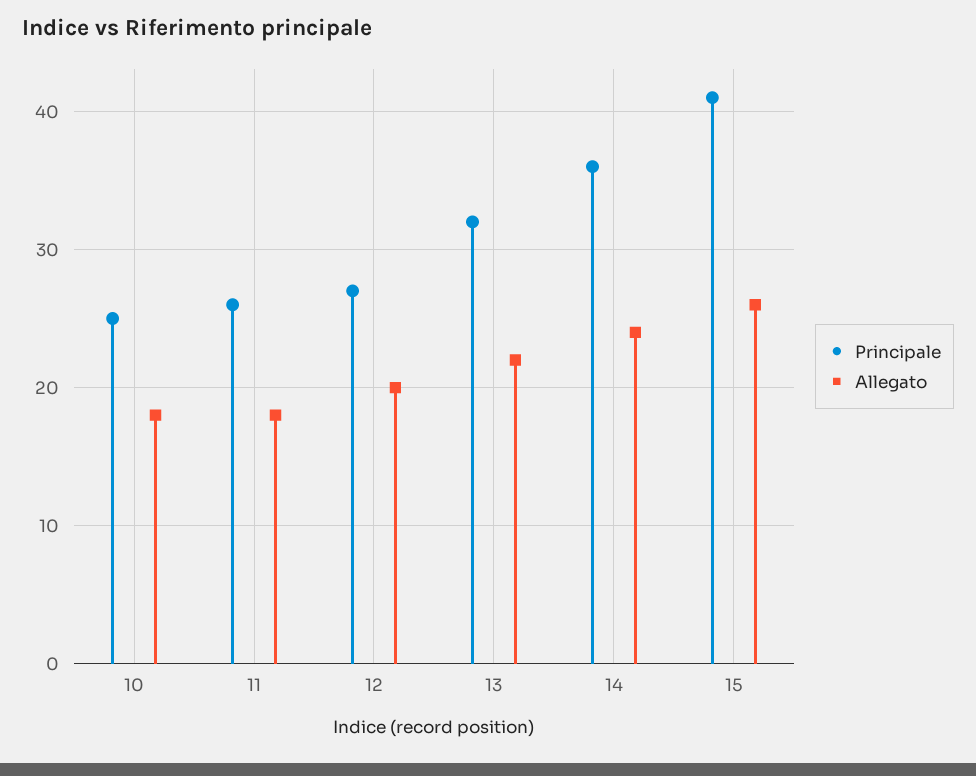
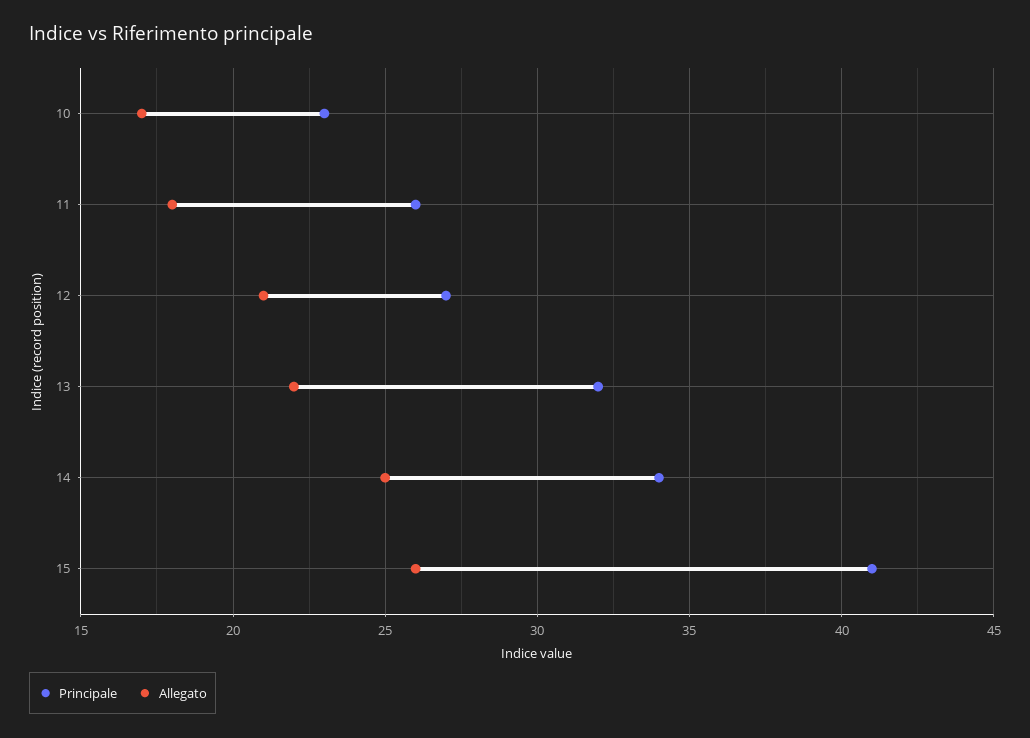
Principale, 10: 25 -> 23
Allegato, 10: 18 -> 17
Allegato, 12: 20 -> 21
Principale, 14: 36 -> 34
Allegato, 14: 24 -> 25

